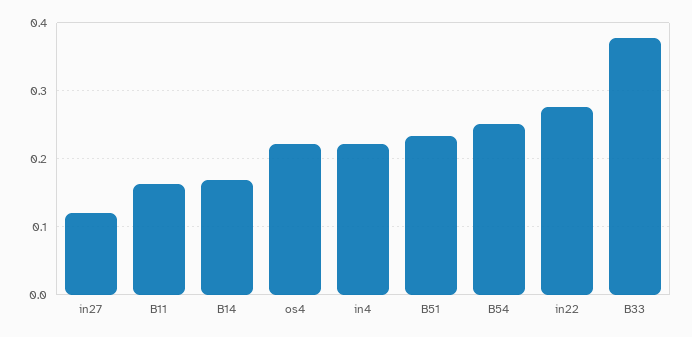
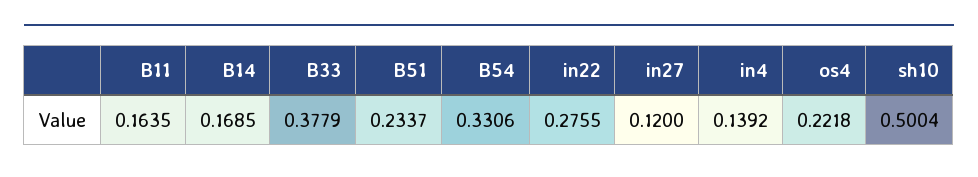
in4: 0.22 -> 0.1392
B54: 0.25 -> 0.3306
sh10: none -> 0.5004

